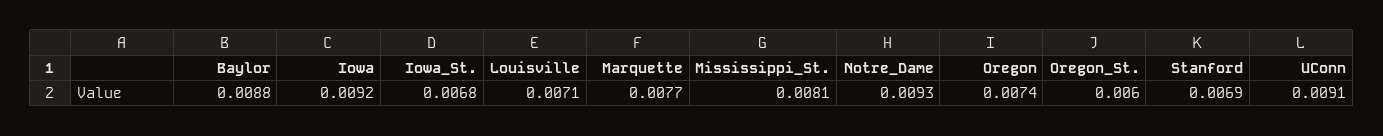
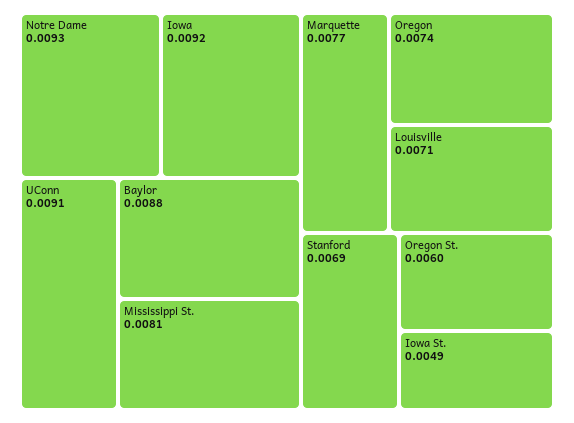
Iowa_St.: 0.0068 -> 0.0049

